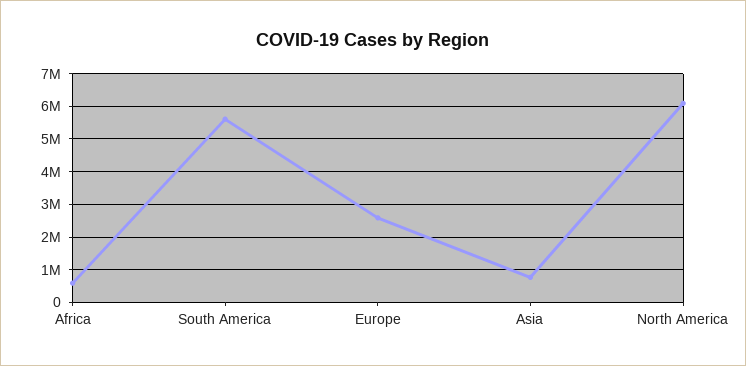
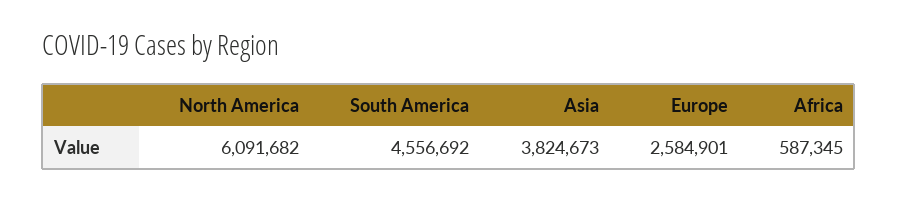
South America: 5600000 -> 4556692
Asia: 800000 -> 3824673

